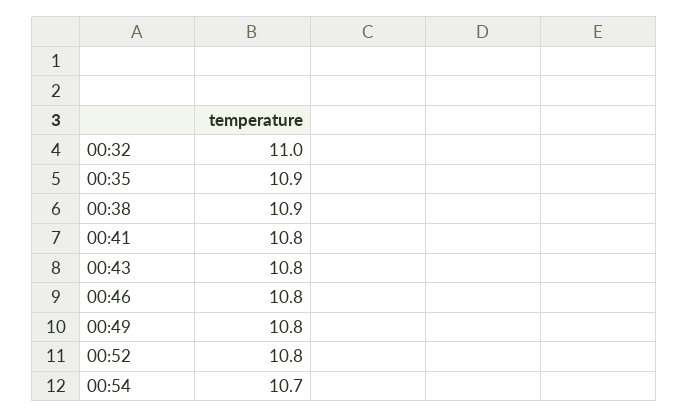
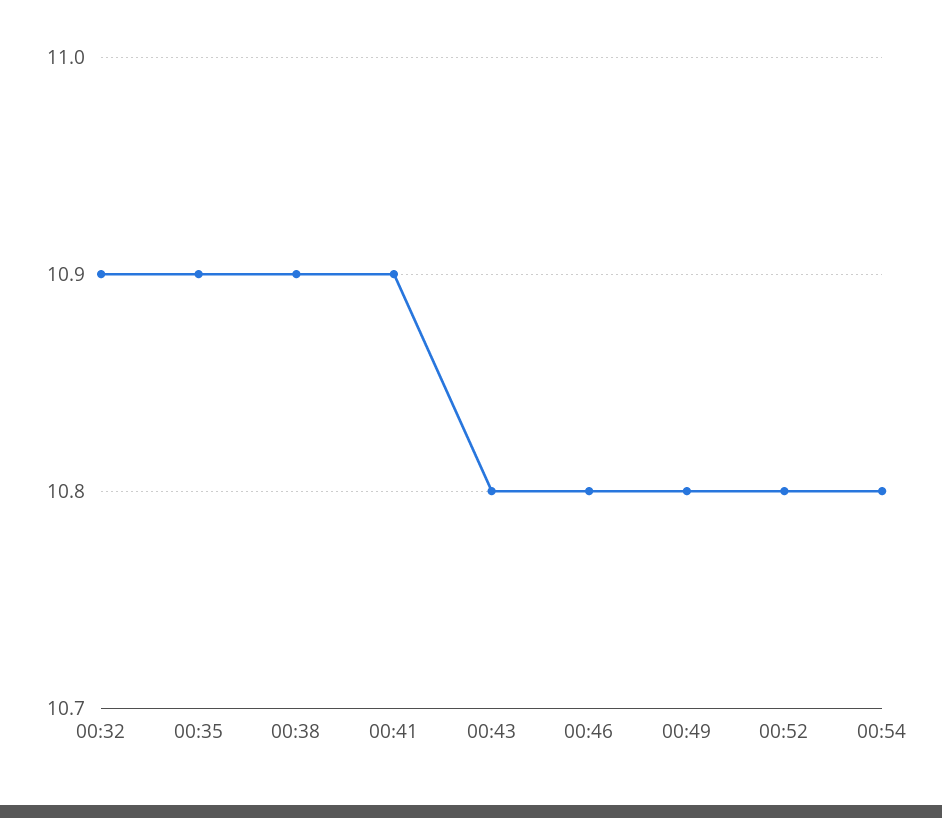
00:32: 11 -> 10.9
00:41: 10.8 -> 10.9
00:54: 10.7 -> 10.8

